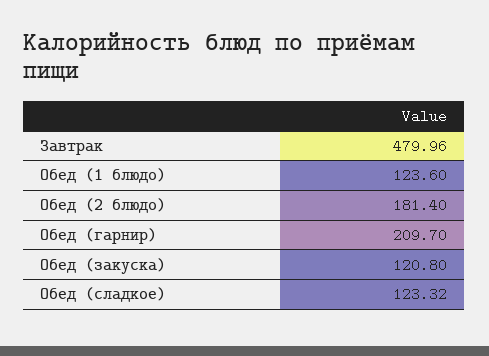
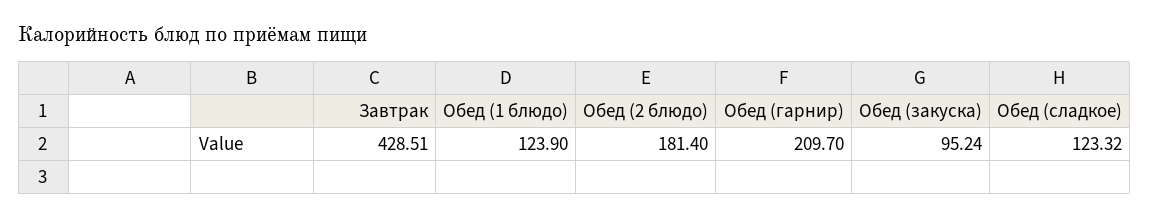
Завтрак: 479.96 -> 428.51
Обед (1 блюдо): 123.6 -> 123.9
Обед (закуска): 120.8 -> 95.24

